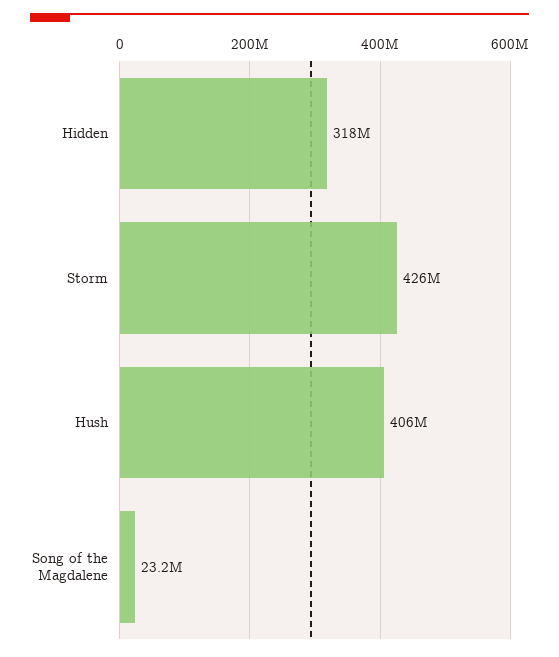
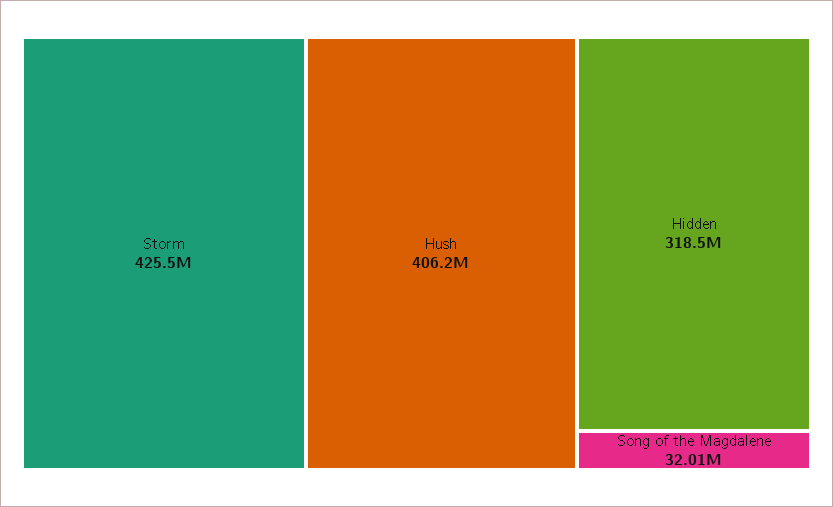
Song of the Magdalene: 23200000 -> 32010000

